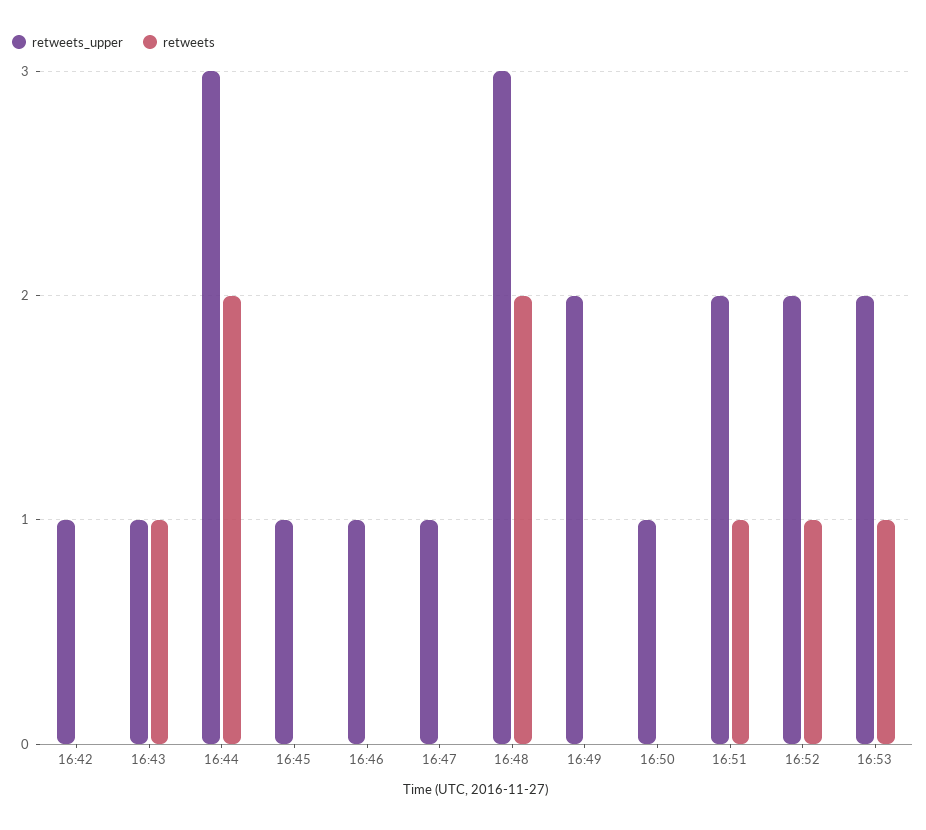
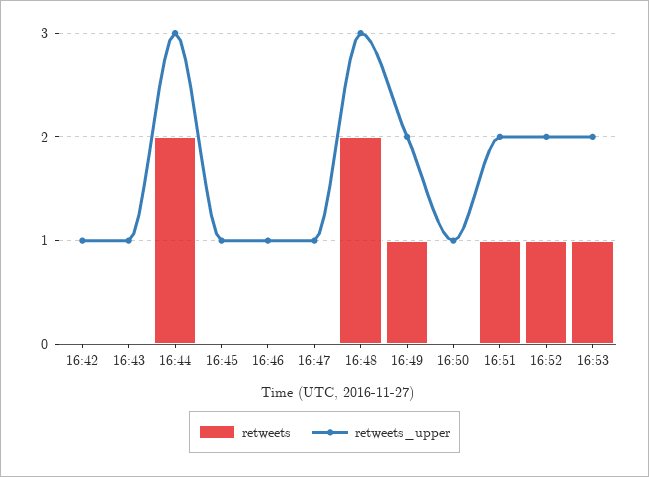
retweets, 16:43: 1 -> 0
retweets, 16:49: 0 -> 1

